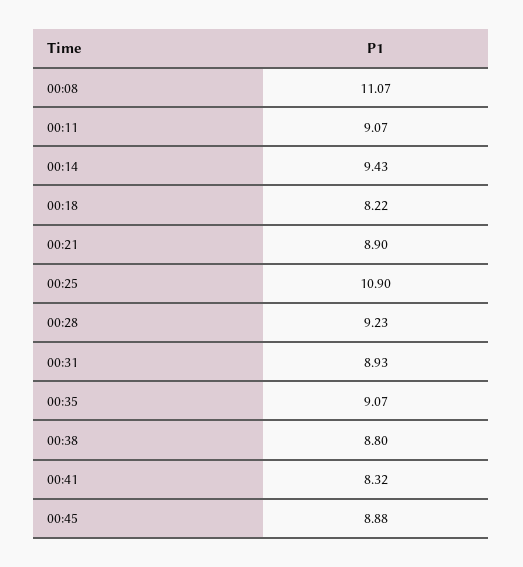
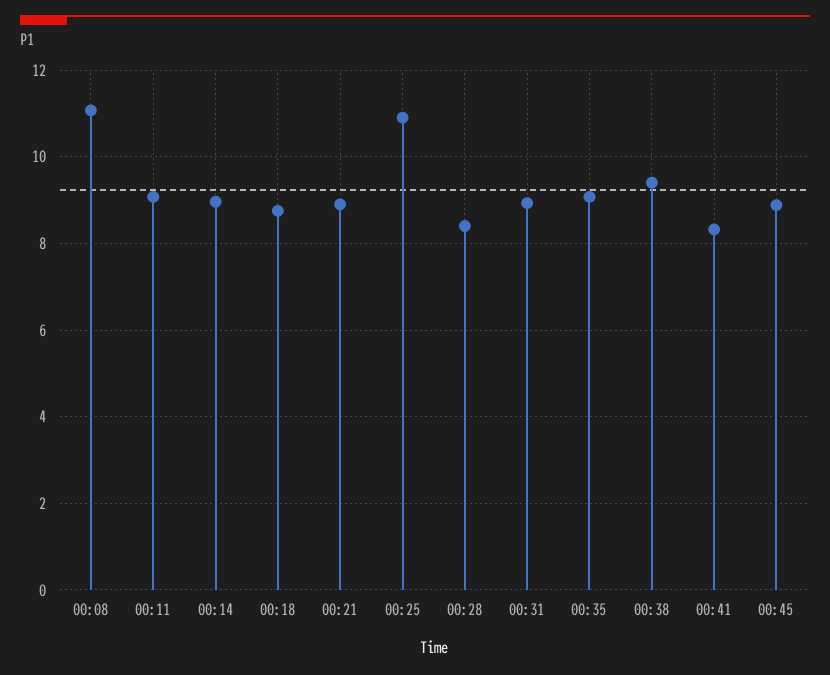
00:14: 9.43 -> 9
00:18: 8.22 -> 8.8
00:28: 9.23 -> 8.4
00:38: 8.8 -> 9.4

